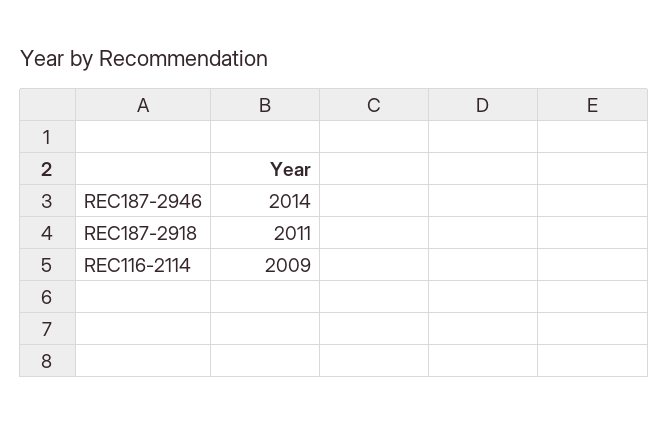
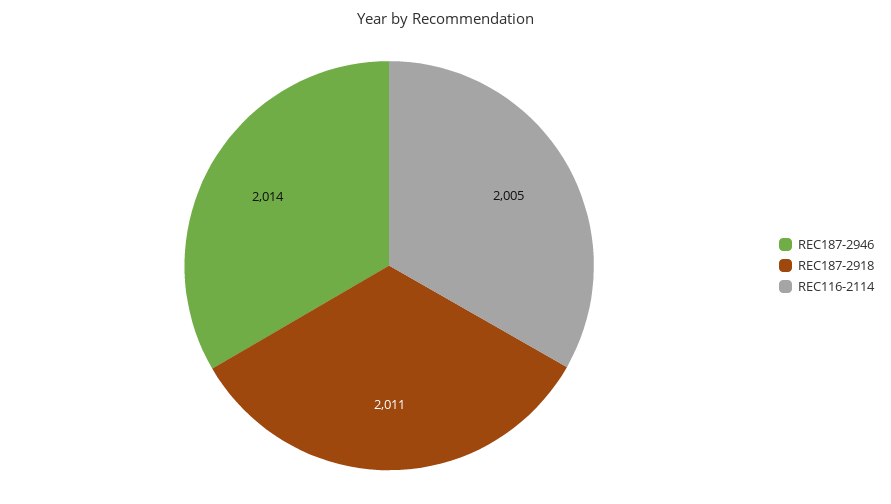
REC116-2114: 2009 -> 2005

